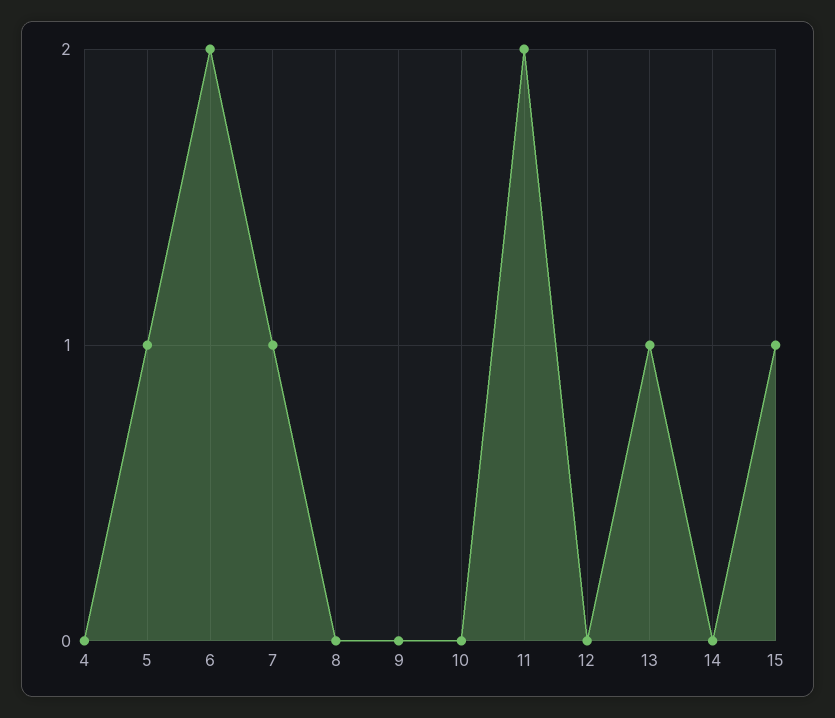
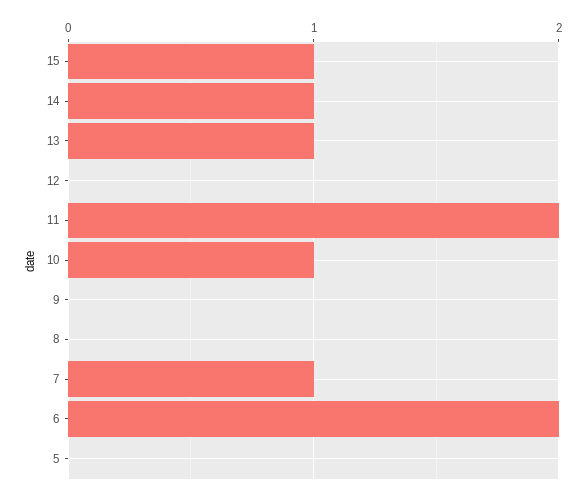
4: 0 -> none
5: 1 -> 0
10: 0 -> 1
14: 0 -> 1

